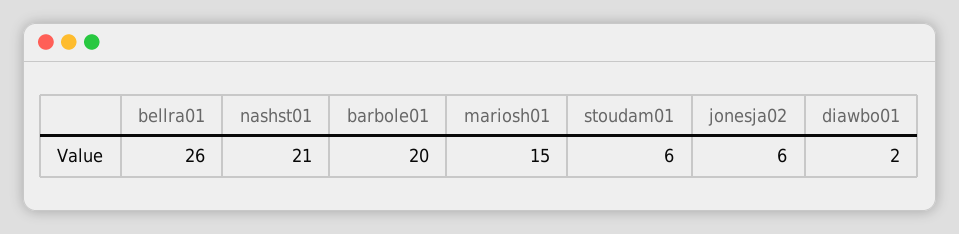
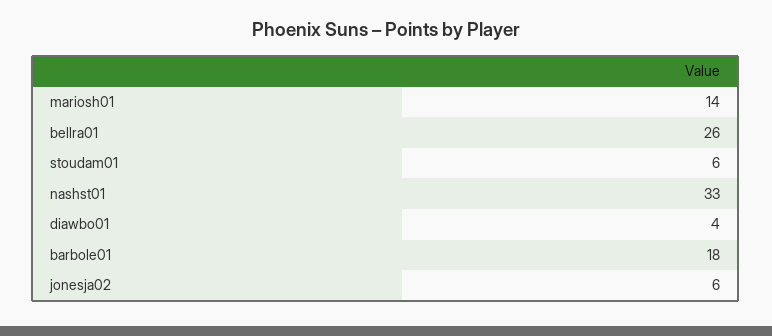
nashst01: 21 -> 33
barbole01: 20 -> 18
mariosh01: 15 -> 14
diawbo01: 2 -> 4

